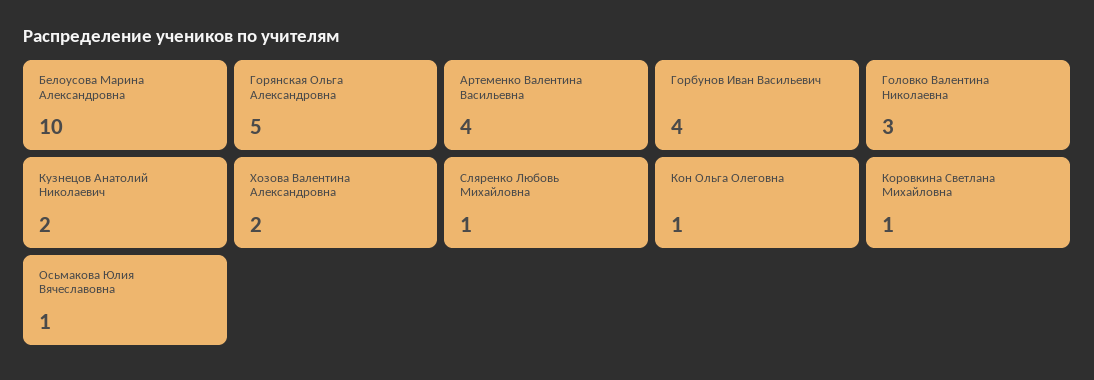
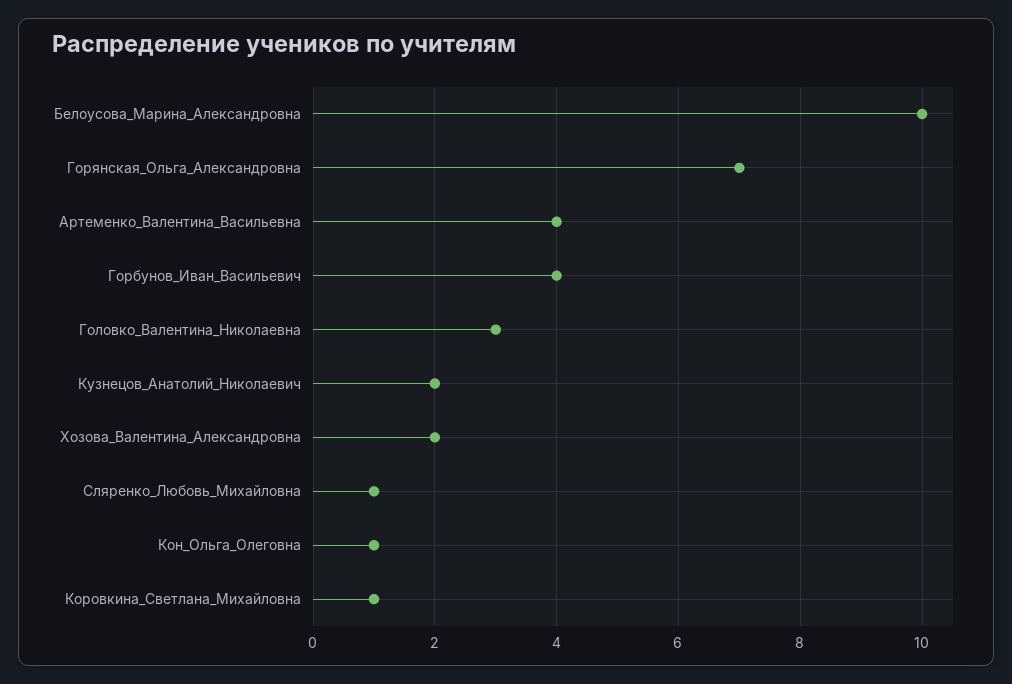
Горянская Ольга Александровна: 5 -> 7
Осьмакова Юлия Вячеславовна: 1 -> none

